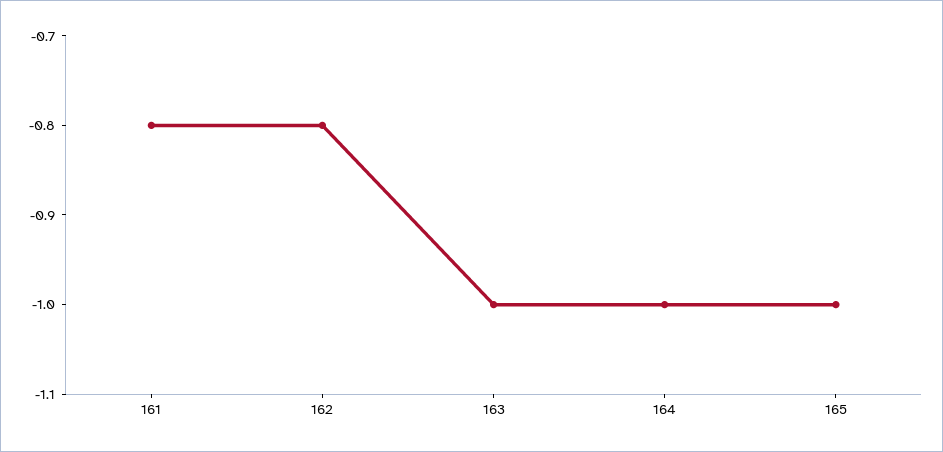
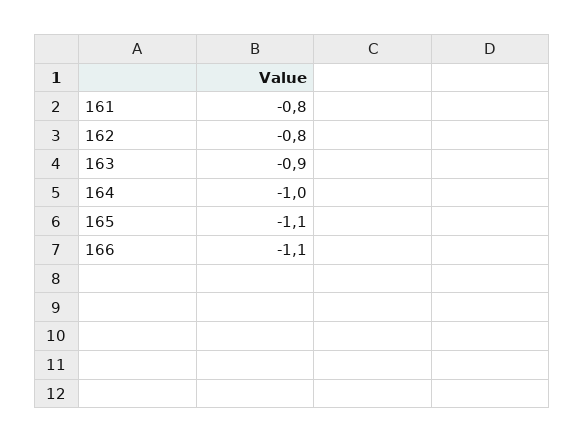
163: -1 -> -0.9
165: -1 -> -1.1
166: none -> -1.1

